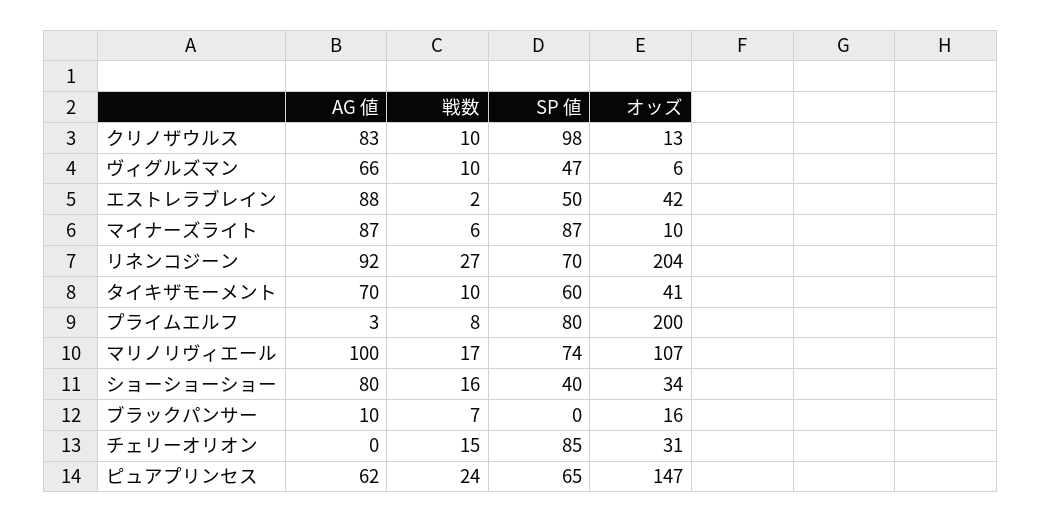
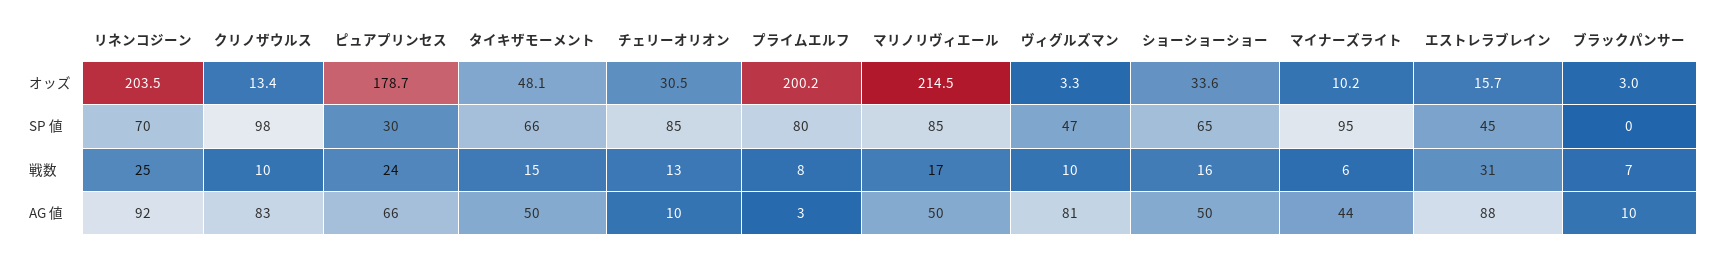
AG 値, ヴィグルズマン: 66 -> 81
オッズ, ヴィグルズマン: 6 -> 3.3
戦数, エストレラブレイン: 2 -> 31
SP 値, エストレラブレイン: 50 -> 45
オッズ, エストレラブレイン: 42 -> 15.7
AG 値, マイナーズライト: 87 -> 44
SP 値, マイナーズライト: 87 -> 95
戦数, リネンコジーン: 27 -> 25
AG 値, タイキザモーメント: 70 -> 50
戦数, タイキザモーメント: 10 -> 15
SP 値, タイキザモーメント: 60 -> 66
オッズ, タイキザモーメント: 41 -> 48.1
AG 値, マリノリヴィエール: 100 -> 50
SP 値, マリノリヴィエール: 74 -> 85
オッズ, マリノリヴィエール: 107 -> 214.5
AG 値, ショーショーショー: 80 -> 50
SP 値, ショーショーショー: 40 -> 65
オッズ, ブラックパンサー: 16 -> 3
AG 値, チェリーオリオン: 0 -> 10
戦数, チェリーオリオン: 15 -> 13
AG 値, ピュアプリンセス: 62 -> 66
SP 値, ピュアプリンセス: 65 -> 30
オッズ, ピュアプリンセス: 147 -> 178.7

